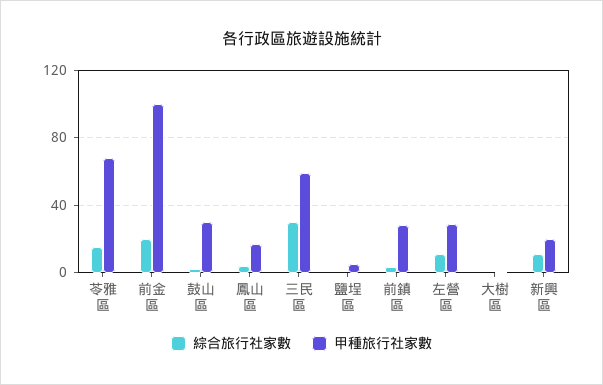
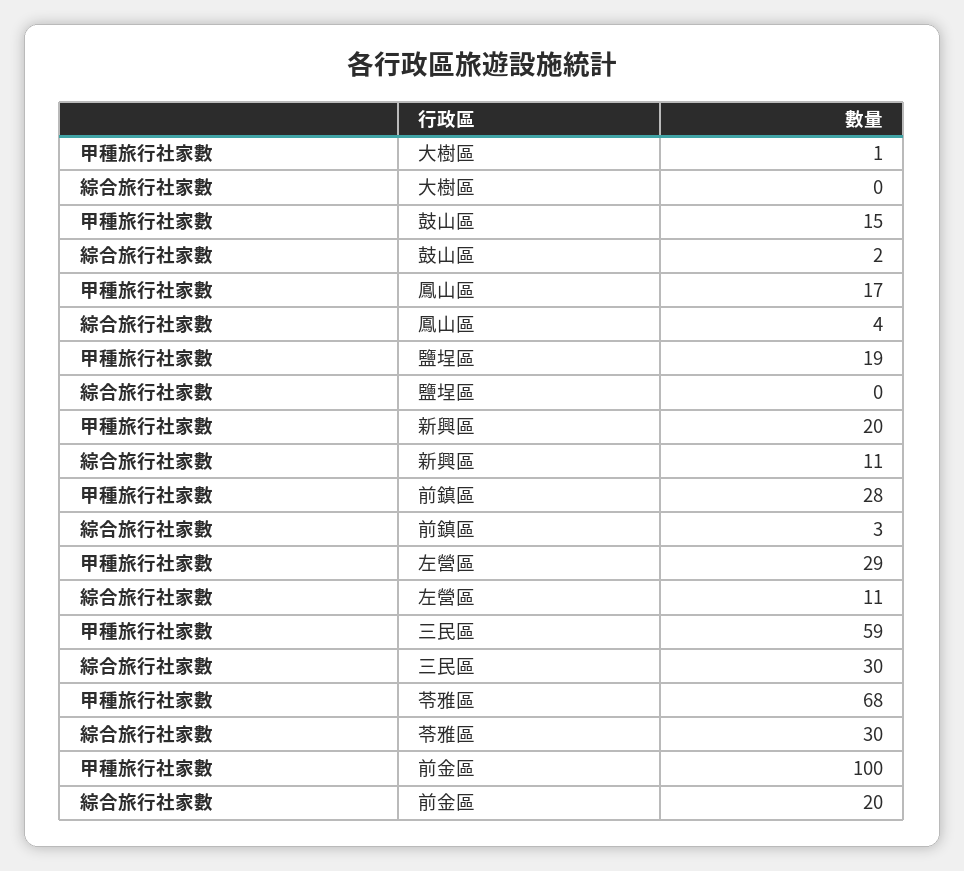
綜合旅行社家數, 苓雅區: 15 -> 30
甲種旅行社家數, 鼓山區: 30 -> 15
甲種旅行社家數, 鹽埕區: 5 -> 19

